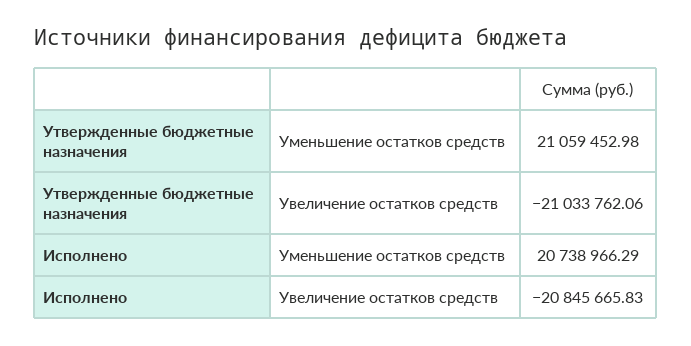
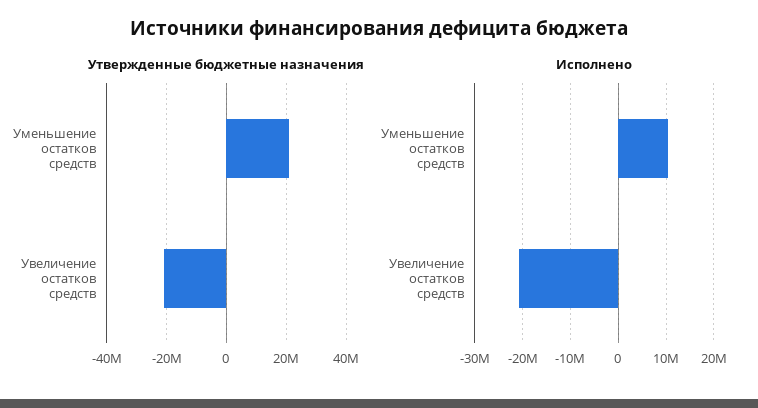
Исполнено, Уменьшение остатков средств: 20738966.29 -> 10000000

